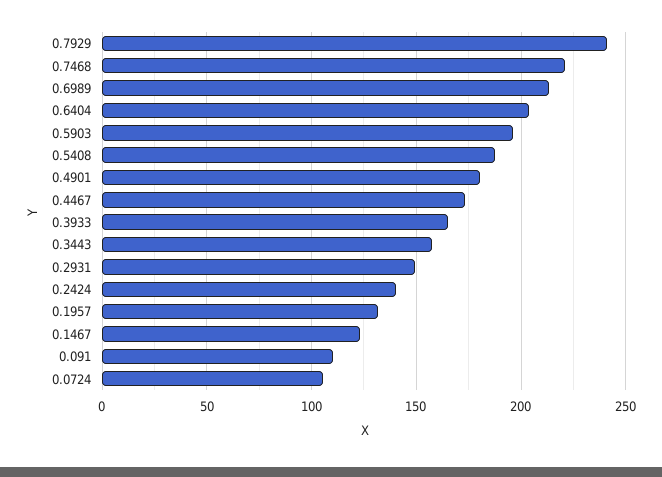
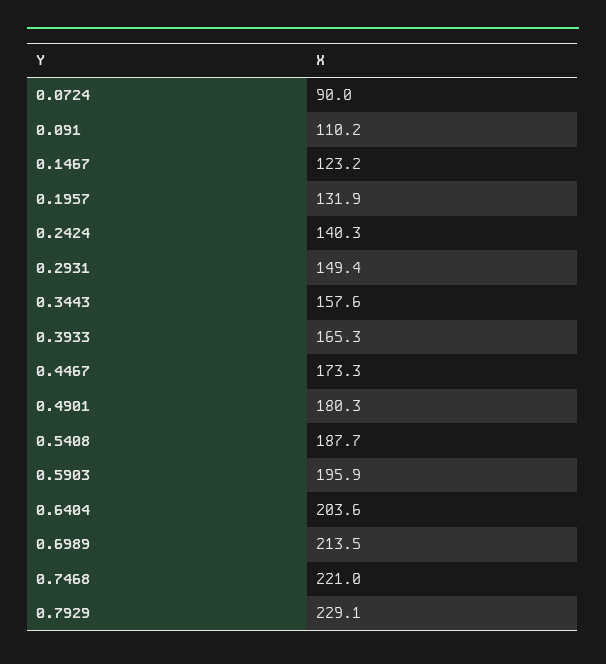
0.7929: 240 -> 229.1
0.0724: 105 -> 90

